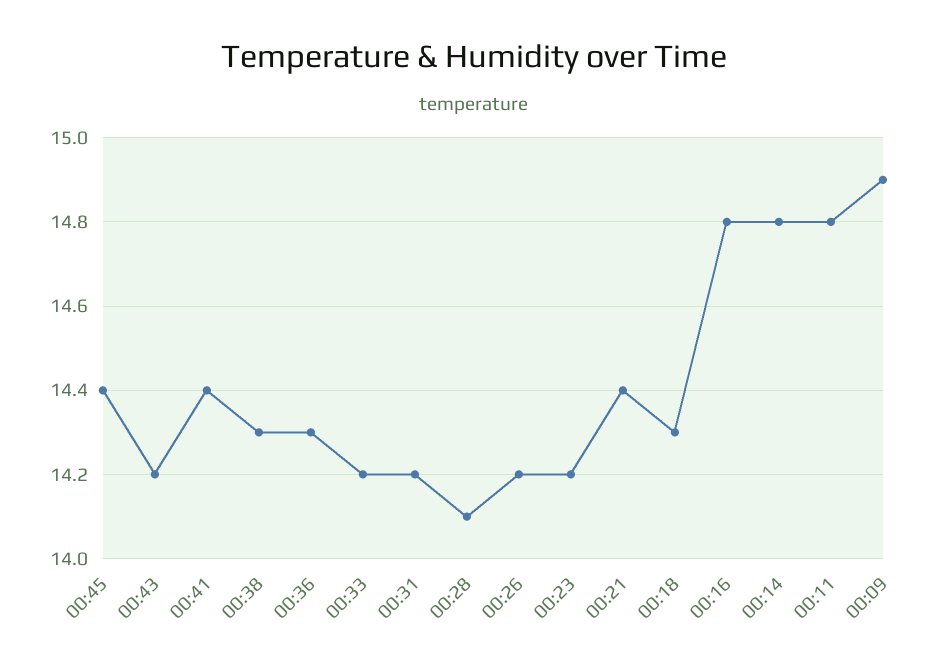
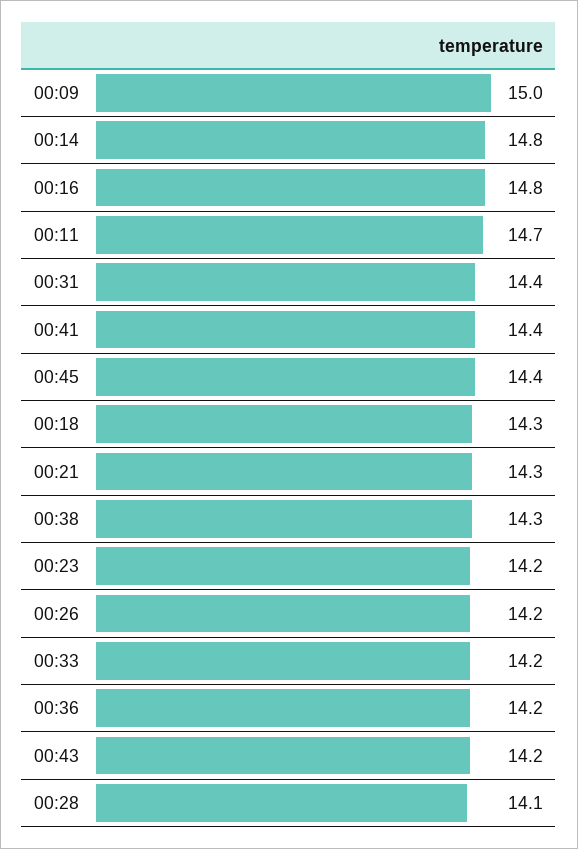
00:36: 14.3 -> 14.2
00:31: 14.2 -> 14.4
00:21: 14.4 -> 14.3
00:11: 14.8 -> 14.7
00:09: 14.9 -> 15

